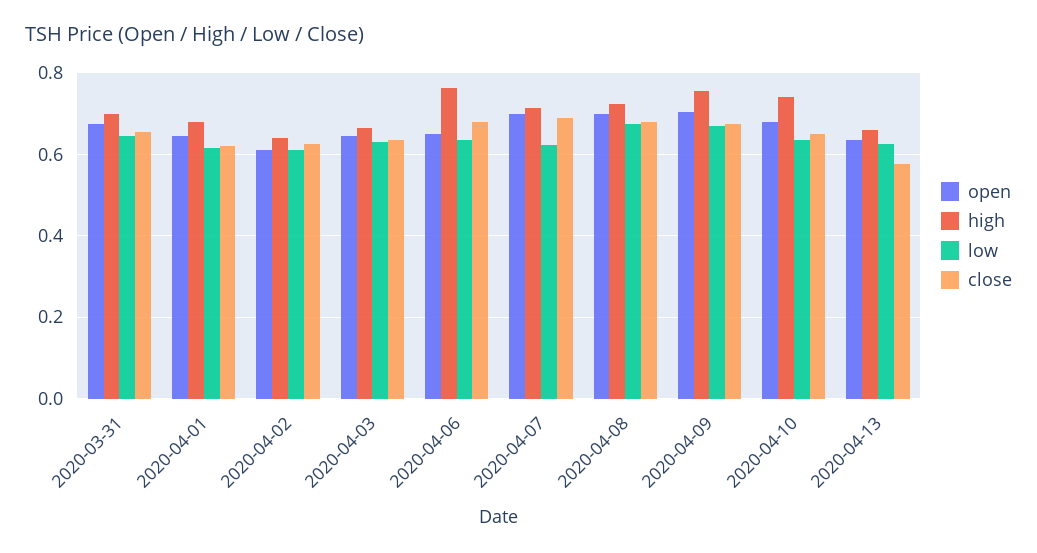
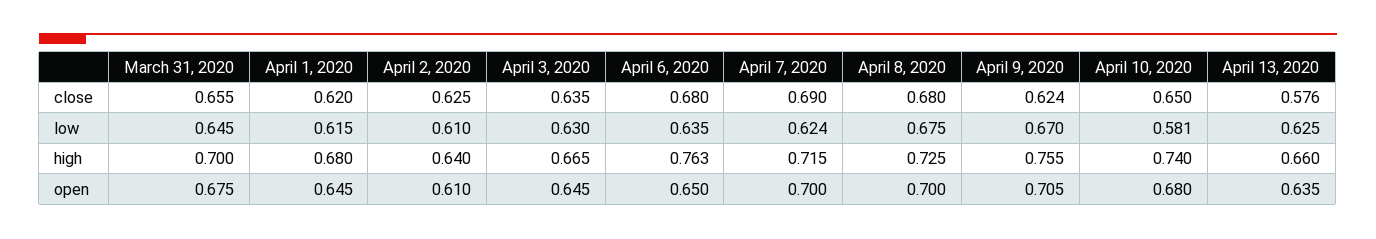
close, 2020-04-09: 0.68 -> 0.624
low, 2020-04-10: 0.64 -> 0.581

